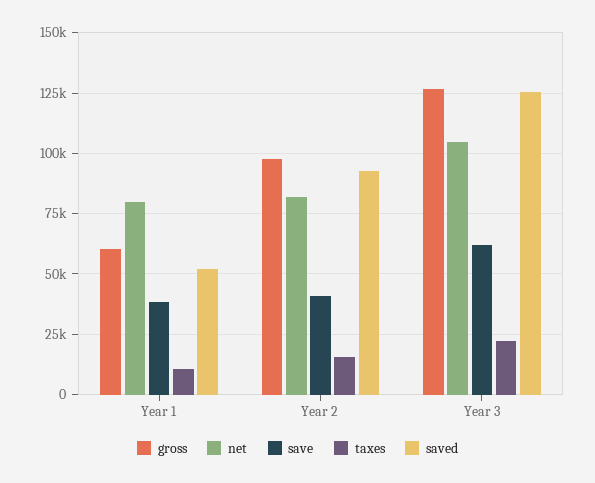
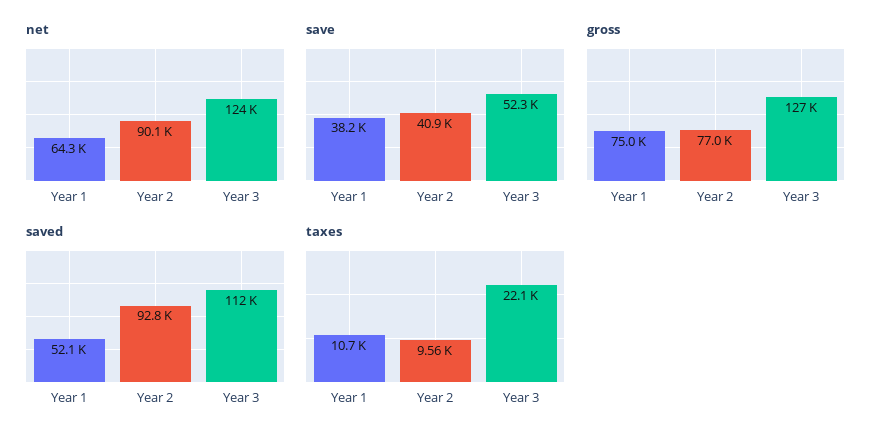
gross, Year 1: 60000 -> 75000
net, Year 1: 80000 -> 64300
gross, Year 2: 97500 -> 77000
net, Year 2: 82500 -> 90100
taxes, Year 2: 15000 -> 9560
net, Year 3: 105000 -> 124000
save, Year 3: 62500 -> 52300
saved, Year 3: 125000 -> 112000

